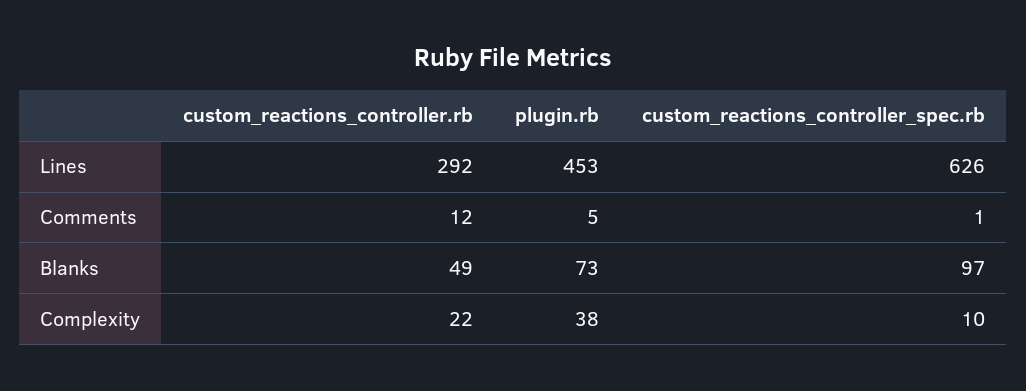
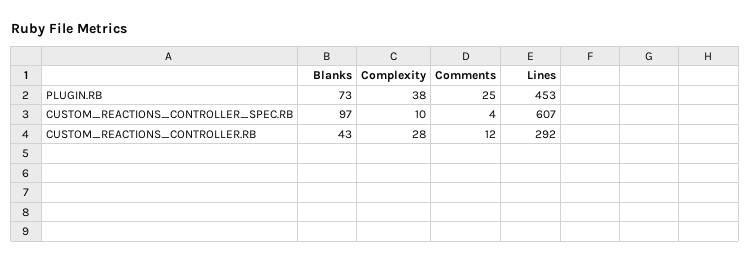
custom_reactions_controller_spec.rb, Lines: 626 -> 607
plugin.rb, Comments: 5 -> 25
custom_reactions_controller_spec.rb, Comments: 1 -> 4
custom_reactions_controller.rb, Blanks: 49 -> 43
custom_reactions_controller.rb, Complexity: 22 -> 28

